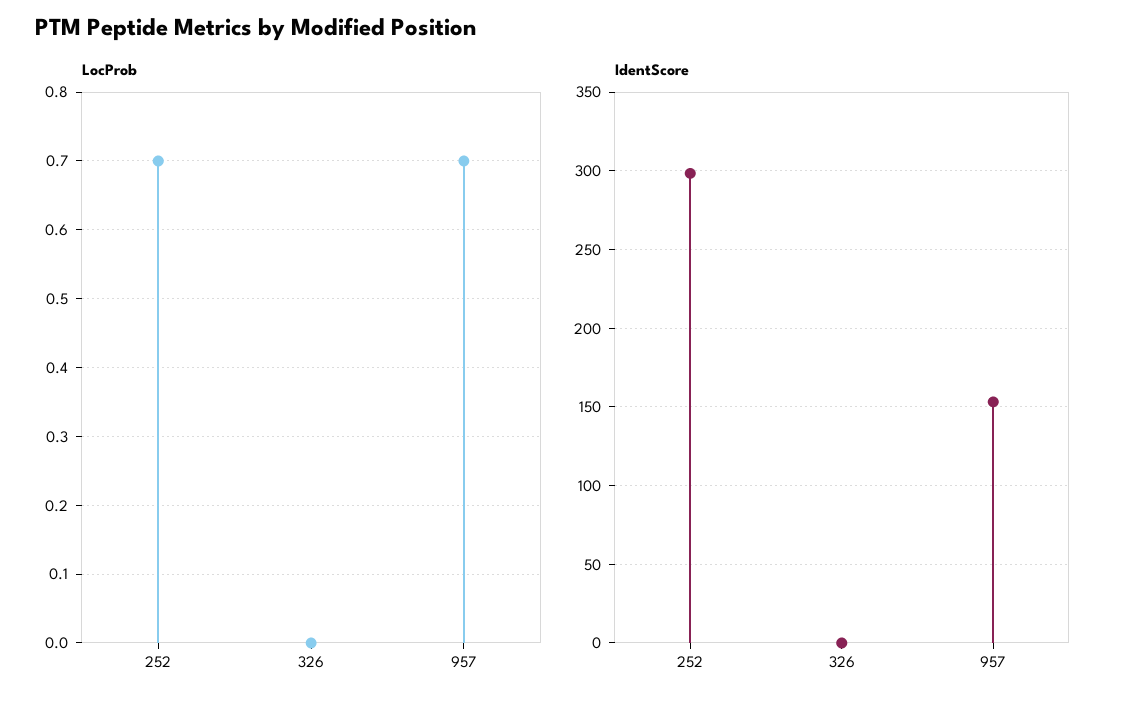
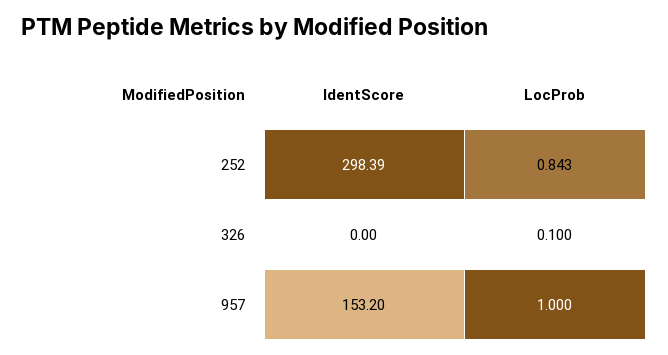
LocProb, 252: 0.7 -> 0.843
LocProb, 326: 0 -> 0.1
LocProb, 957: 0.7 -> 1

